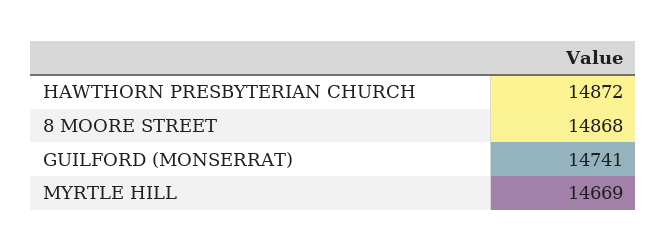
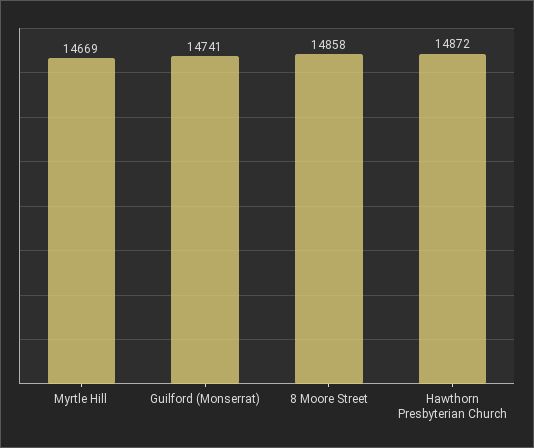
8 MOORE STREET: 14868 -> 14858

